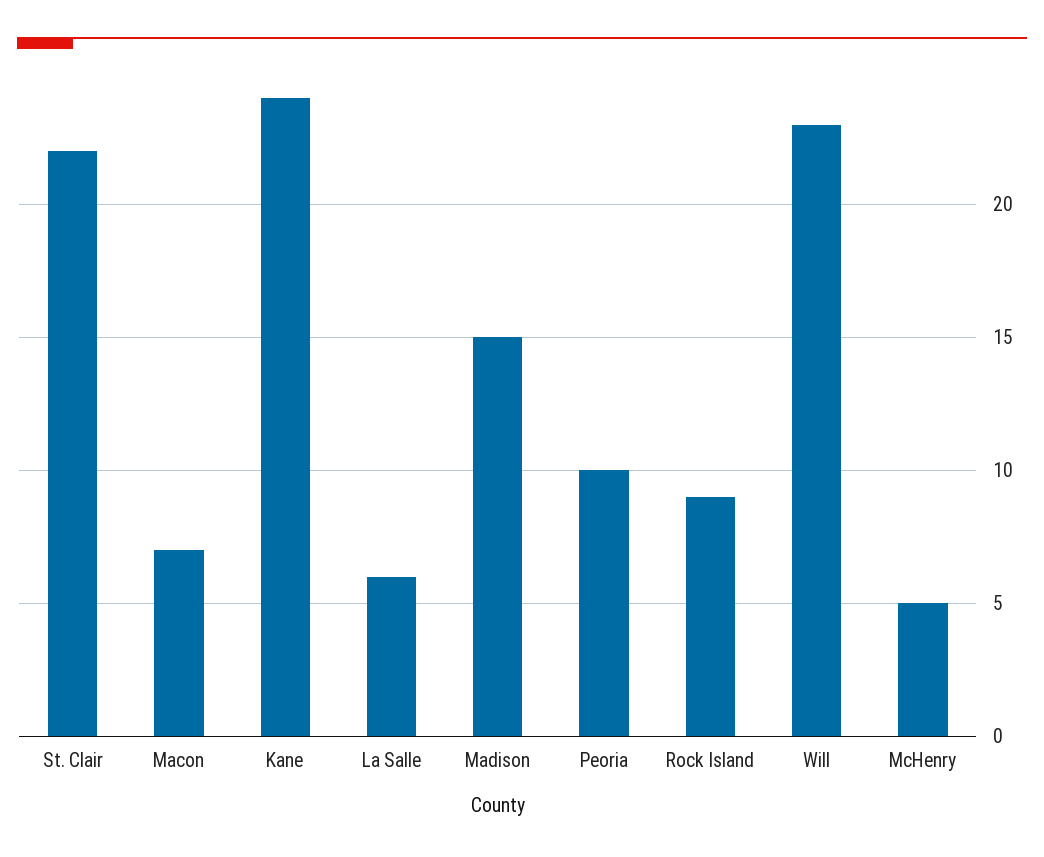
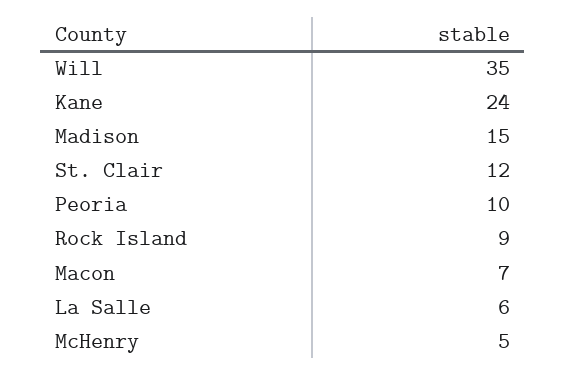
St. Clair: 22 -> 12
Will: 23 -> 35

